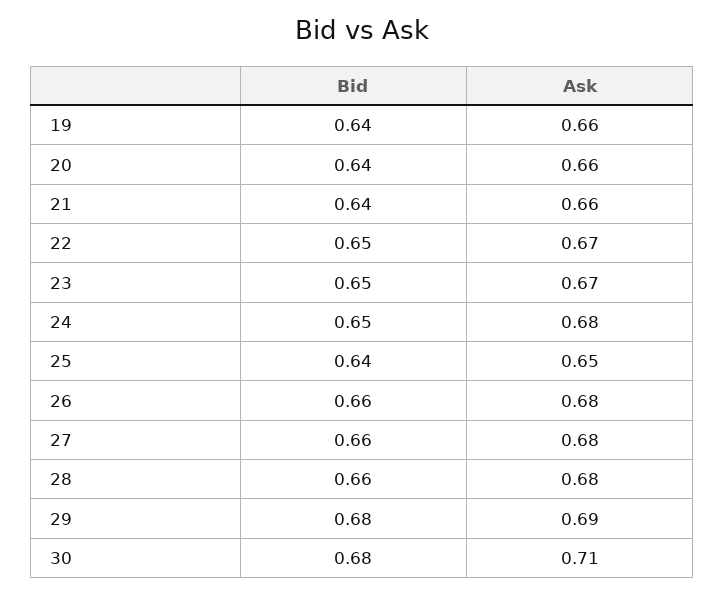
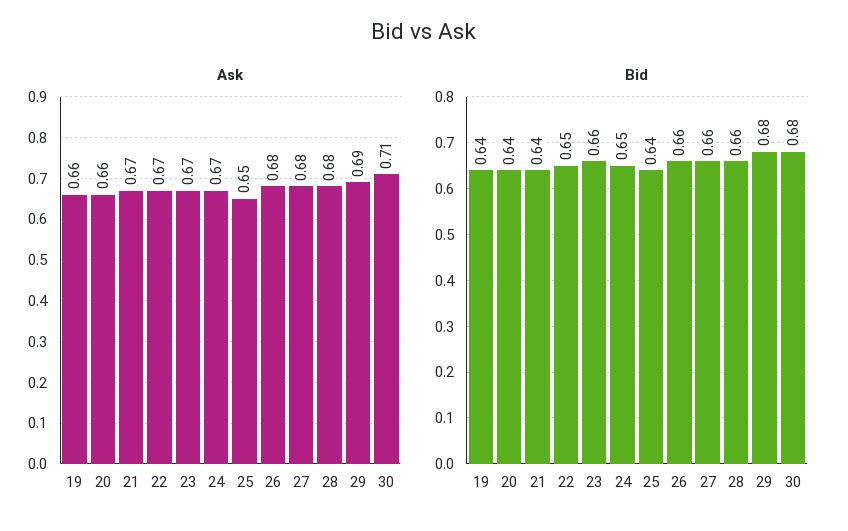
Ask, 21: 0.66 -> 0.67
Bid, 23: 0.65 -> 0.66
Ask, 24: 0.68 -> 0.67

